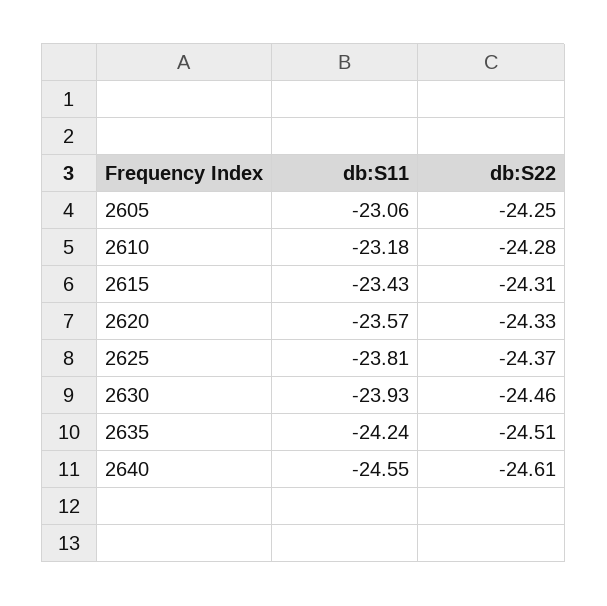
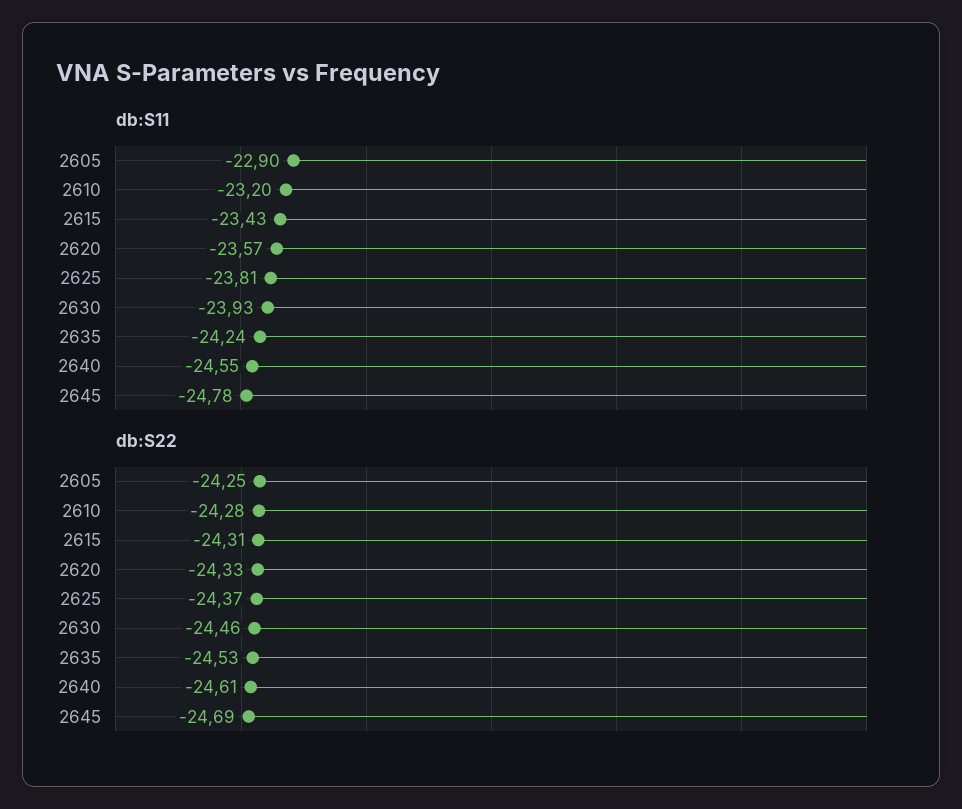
db:S11, 2605: -23.06 -> -22.9
db:S11, 2610: -23.18 -> -23.2
db:S22, 2635: -24.51 -> -24.53
db:S11, 2645: none -> -24.78
db:S22, 2645: none -> -24.69

